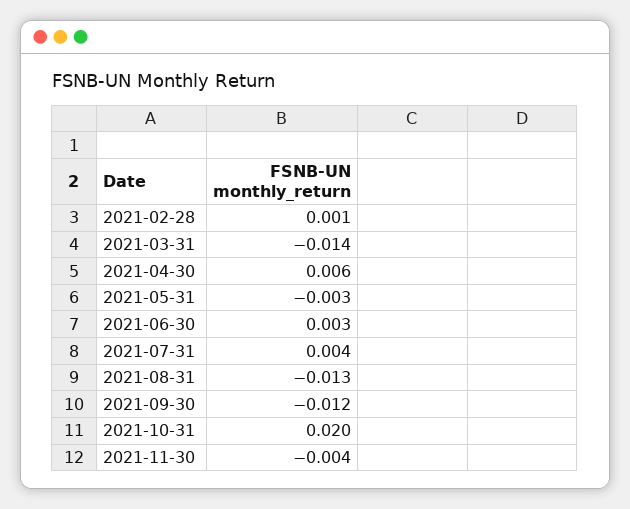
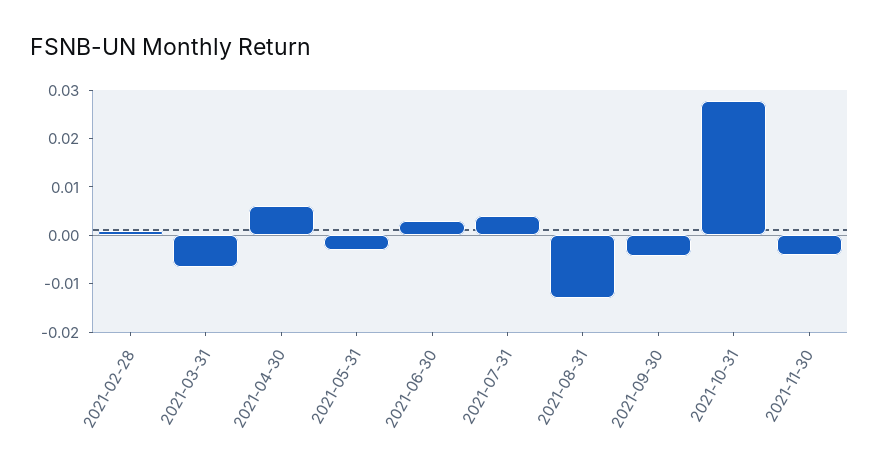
2021-03-31: -0.014 -> -0.006
2021-09-30: -0.012 -> -0.004
2021-10-31: 0.02 -> 0.028

